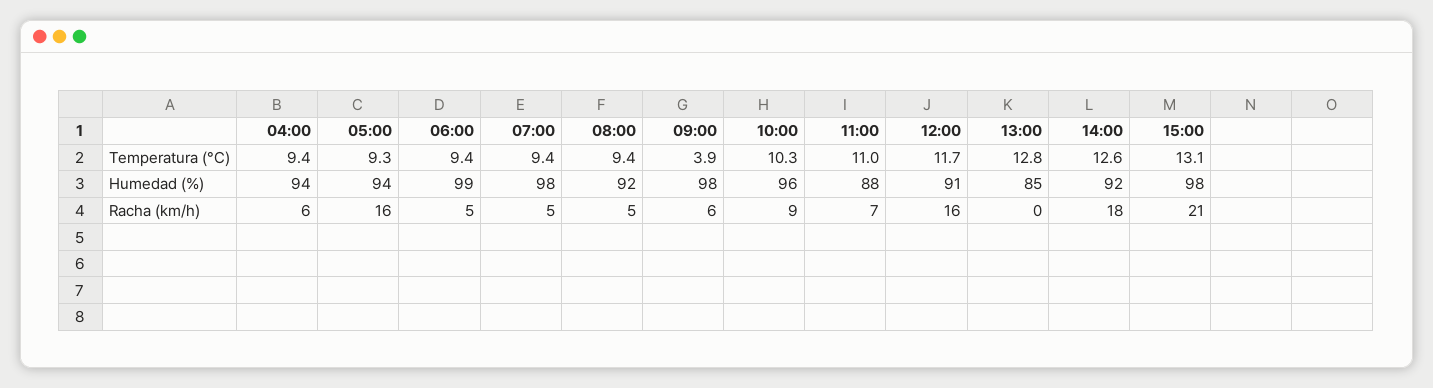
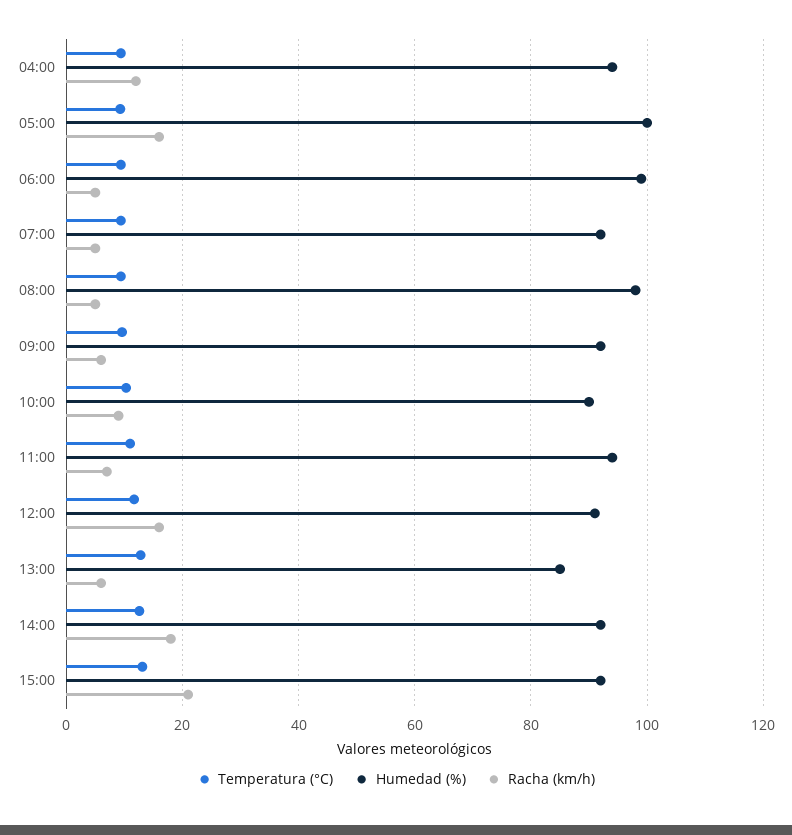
Temperatura (°C), 09:00: 3.9 -> 10
Humedad (%), 05:00: 94 -> 100
Humedad (%), 07:00: 98 -> 92
Humedad (%), 08:00: 92 -> 98
Humedad (%), 09:00: 98 -> 92
Humedad (%), 10:00: 96 -> 90
Humedad (%), 11:00: 88 -> 94
Humedad (%), 15:00: 98 -> 92
Racha (km/h), 04:00: 6 -> 12
Racha (km/h), 13:00: 0 -> 6

